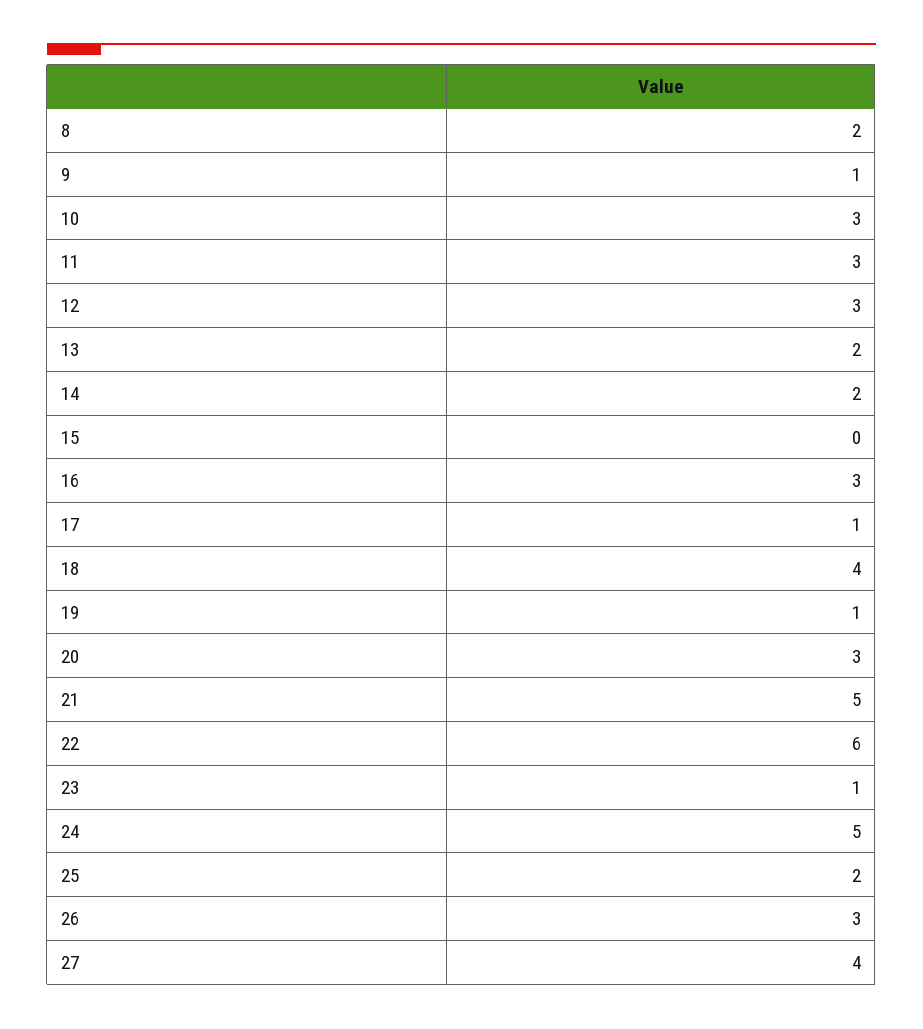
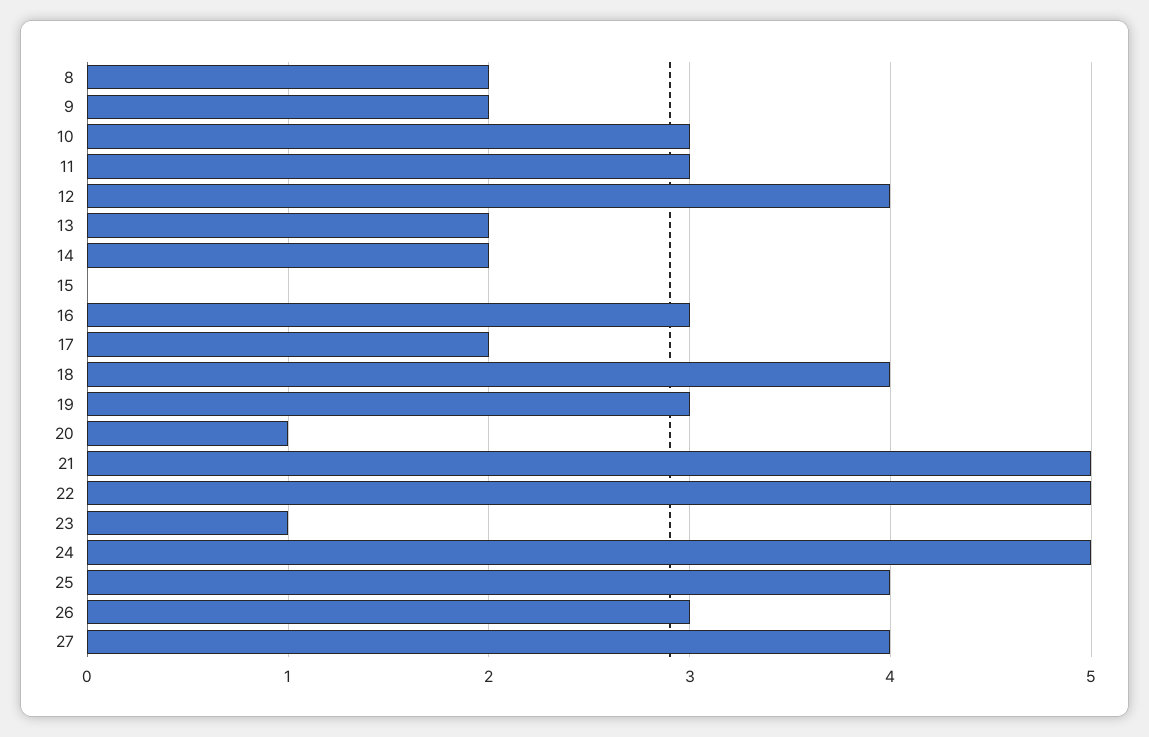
9: 1 -> 2
12: 3 -> 4
17: 1 -> 2
19: 1 -> 3
20: 3 -> 1
22: 6 -> 5
25: 2 -> 4

